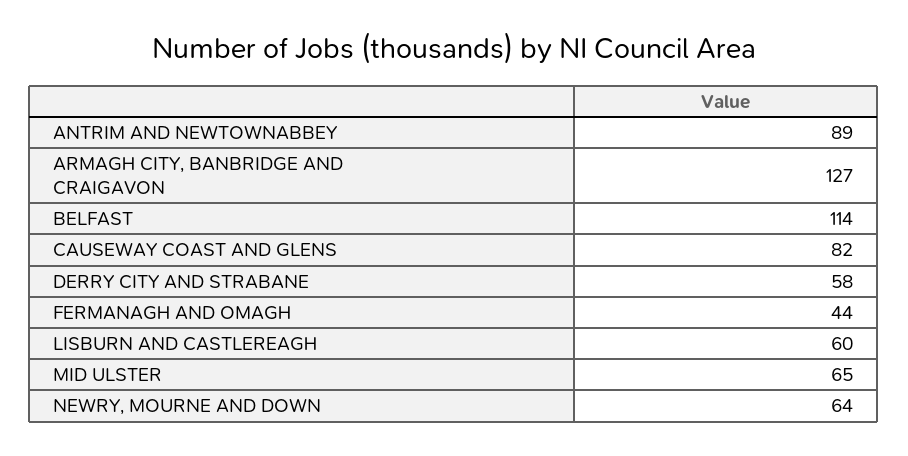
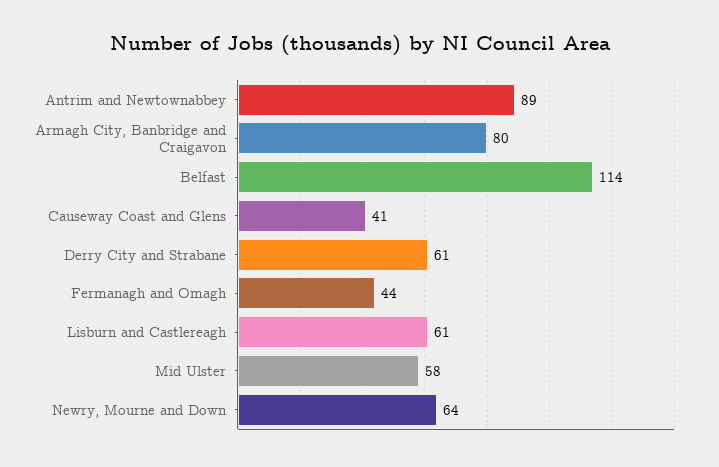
ARMAGH CITY, BANBRIDGE AND CRAIGAVON: 127 -> 80
CAUSEWAY COAST AND GLENS: 82 -> 41
DERRY CITY AND STRABANE: 58 -> 61
LISBURN AND CASTLEREAGH: 60 -> 61
MID ULSTER: 65 -> 58

